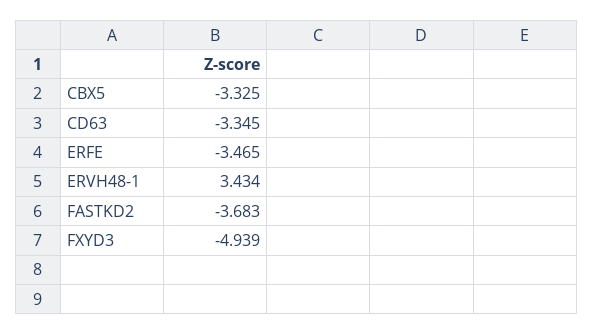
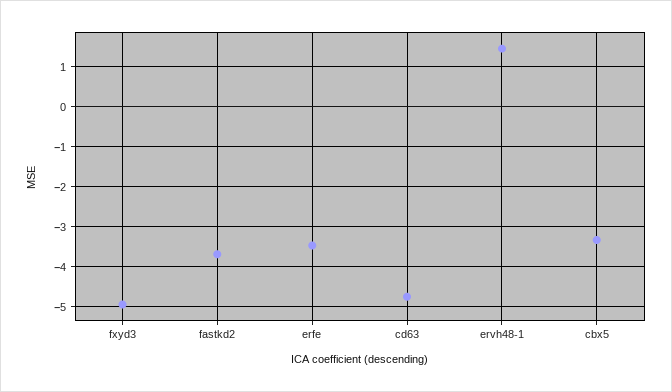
CD63: -3.345 -> -4.8
ERVH48-1: 3.434 -> 1.4

